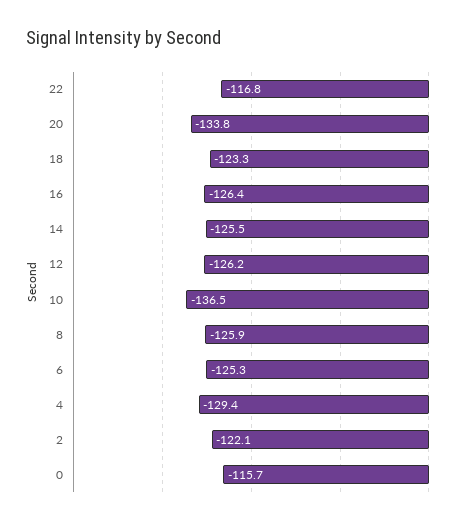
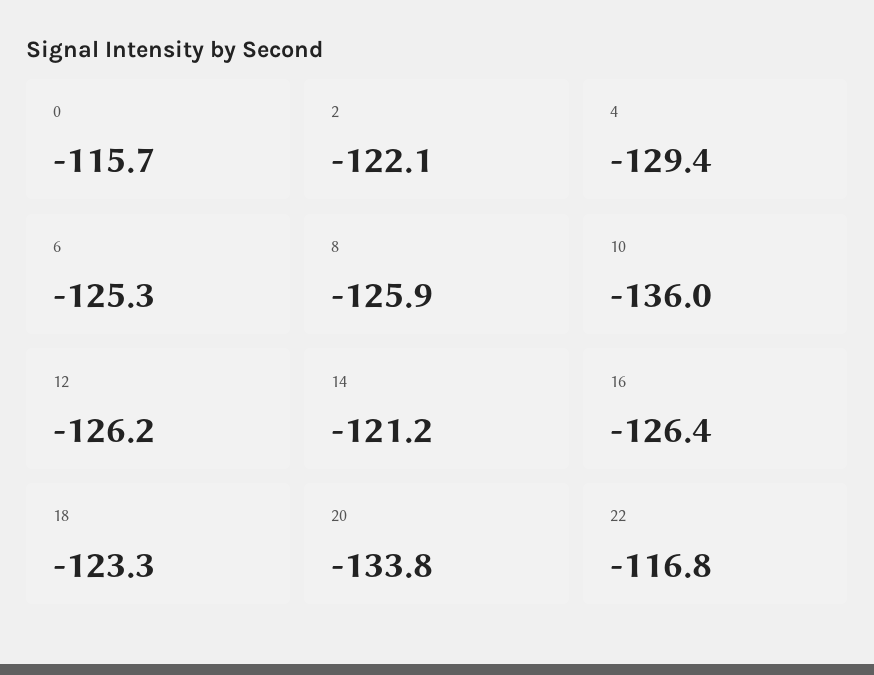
14: -125.5 -> -121.2
10: -136.5 -> -136

